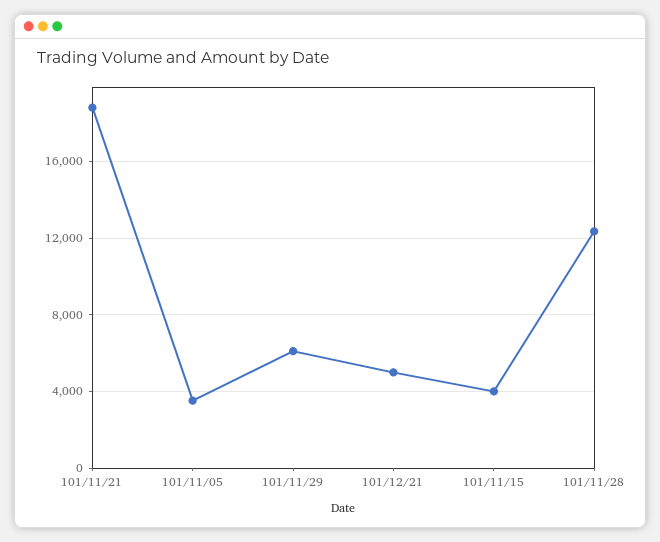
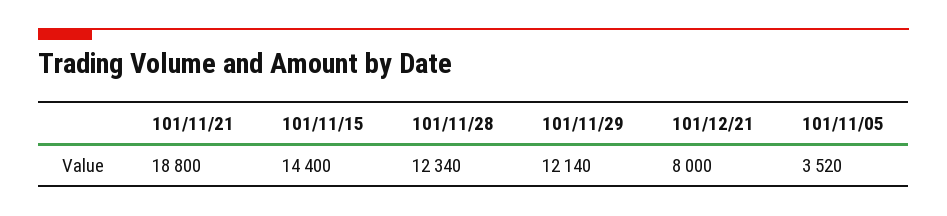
101/11/29: 6000 -> 12140
101/12/21: 5000 -> 8000
101/11/15: 4000 -> 14400

